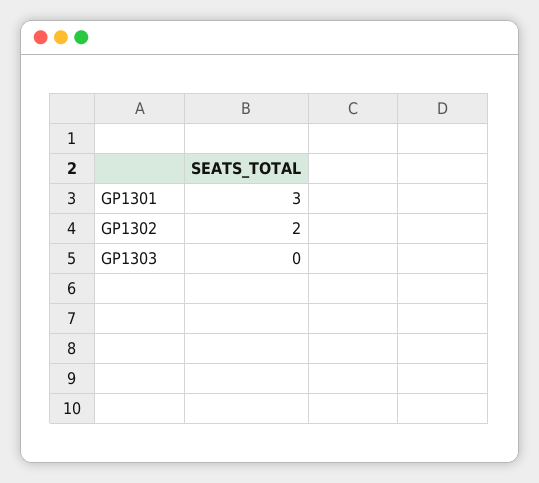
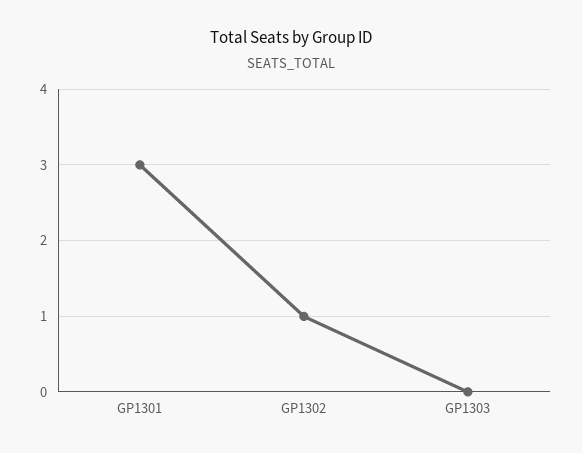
GP1302: 2 -> 1

